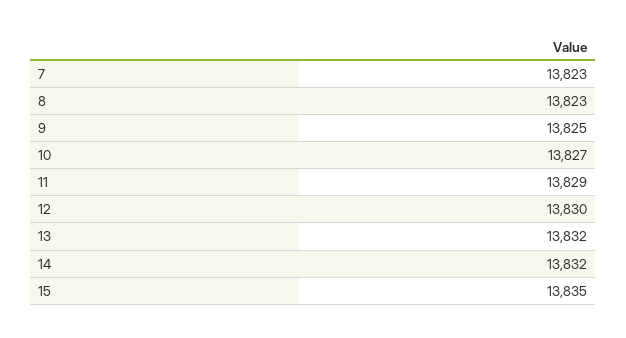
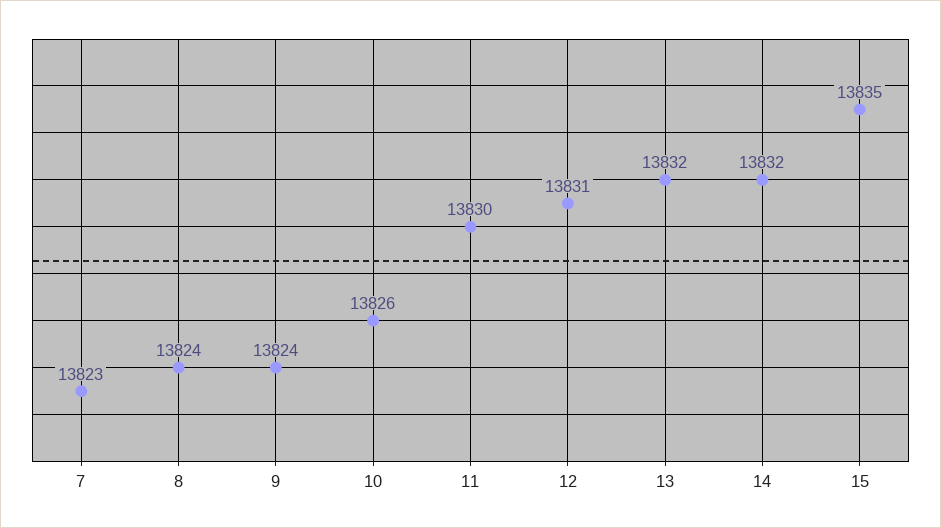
8: 13823 -> 13824
9: 13825 -> 13824
10: 13827 -> 13826
11: 13829 -> 13830
12: 13830 -> 13831

